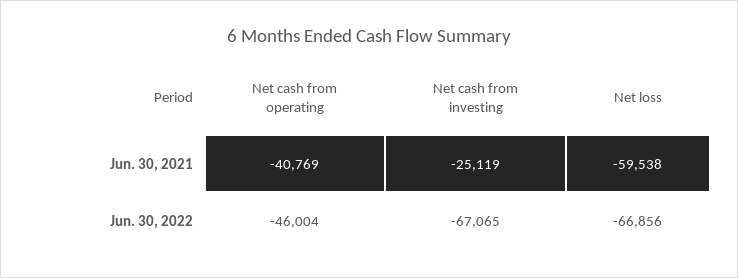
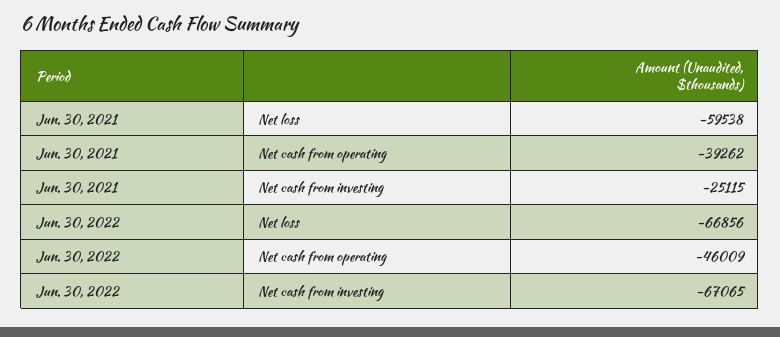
Net cash from operating, Jun. 30, 2021: -40769 -> -39262
Net cash from investing, Jun. 30, 2021: -25119 -> -25115
Net cash from operating, Jun. 30, 2022: -46004 -> -46009

